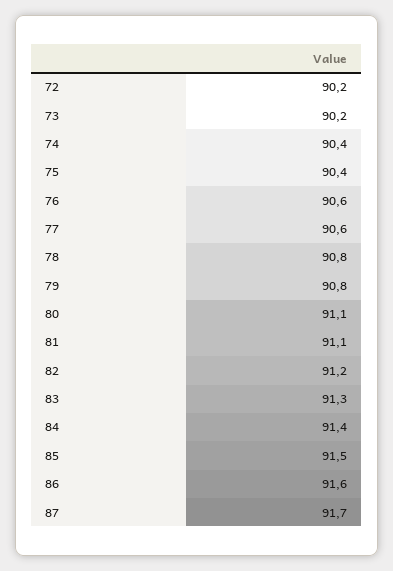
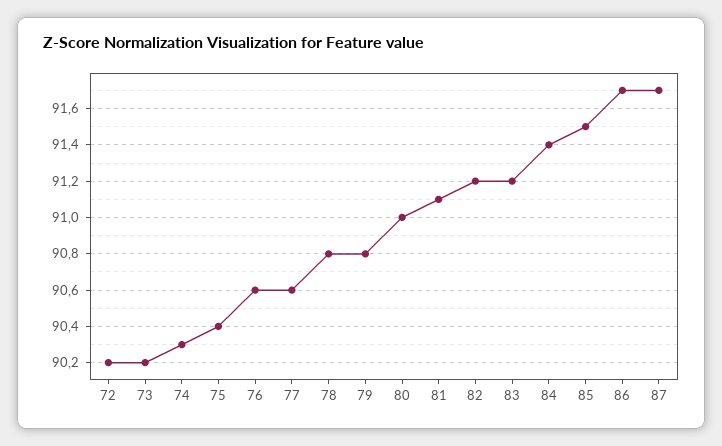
74: 90.4 -> 90.3
80: 91.1 -> 91
83: 91.3 -> 91.2
86: 91.6 -> 91.7

